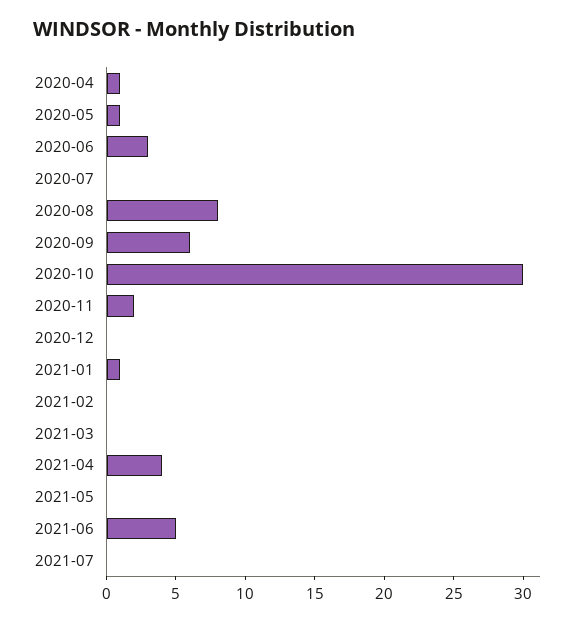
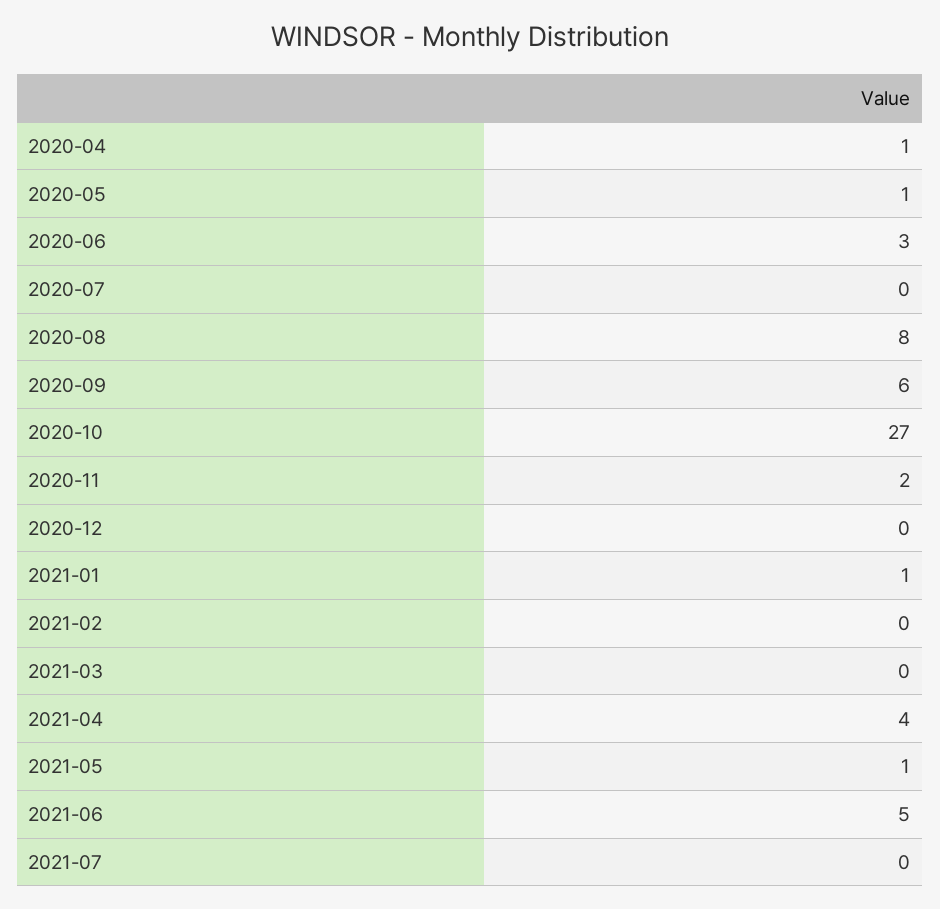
2020-10: 30 -> 27
2021-05: 0 -> 1

